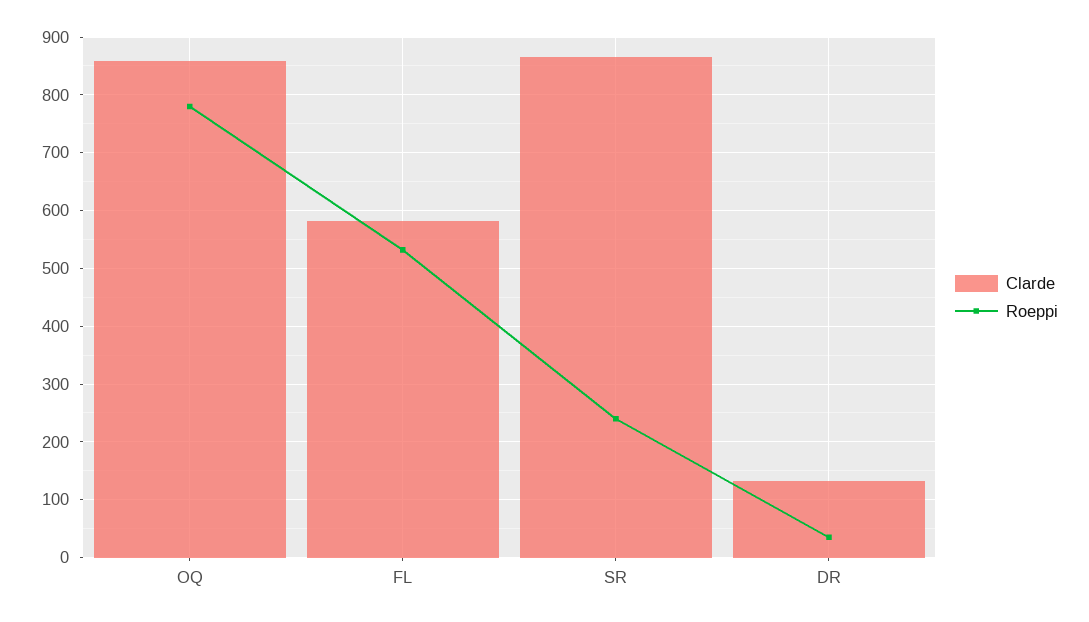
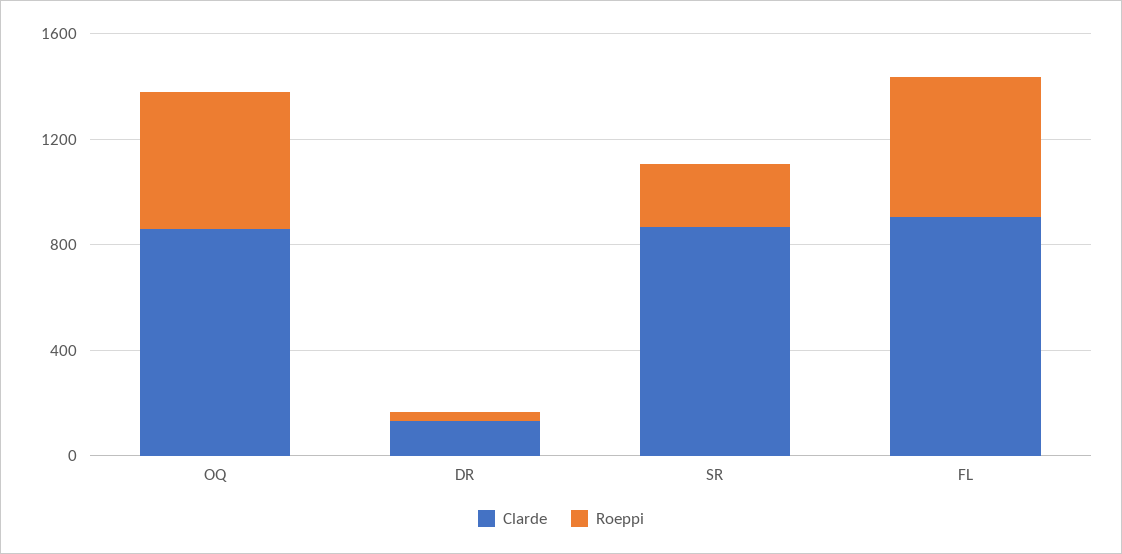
Roeppi, OQ: 780 -> 500
Clarde, FL: 580 -> 900

